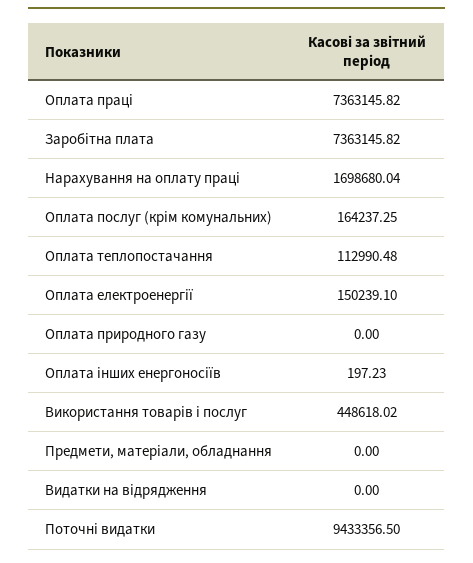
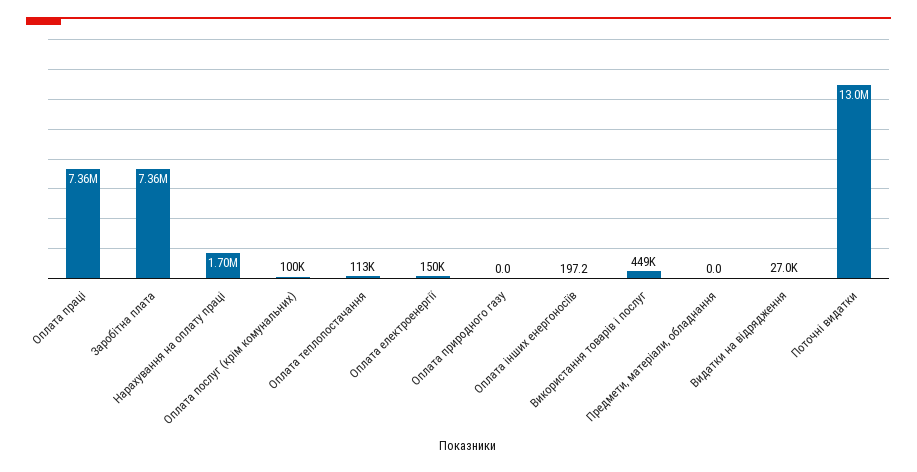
Оплата послуг (крім комунальних): 164237.25 -> 100000
Видатки на відрядження: 0 -> 27000
Поточні видатки: 9433356.5 -> 13000000

